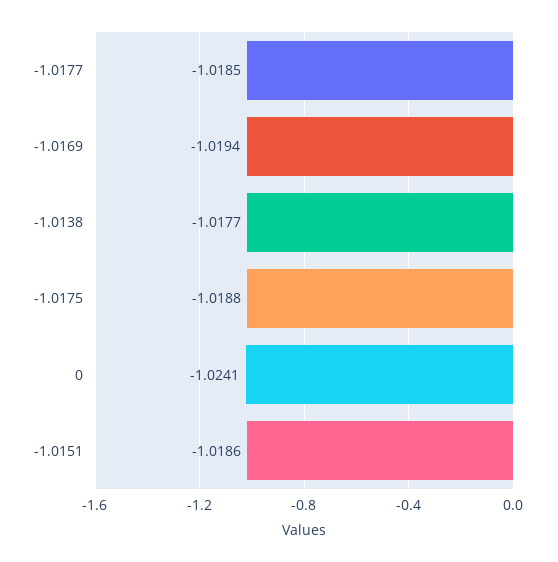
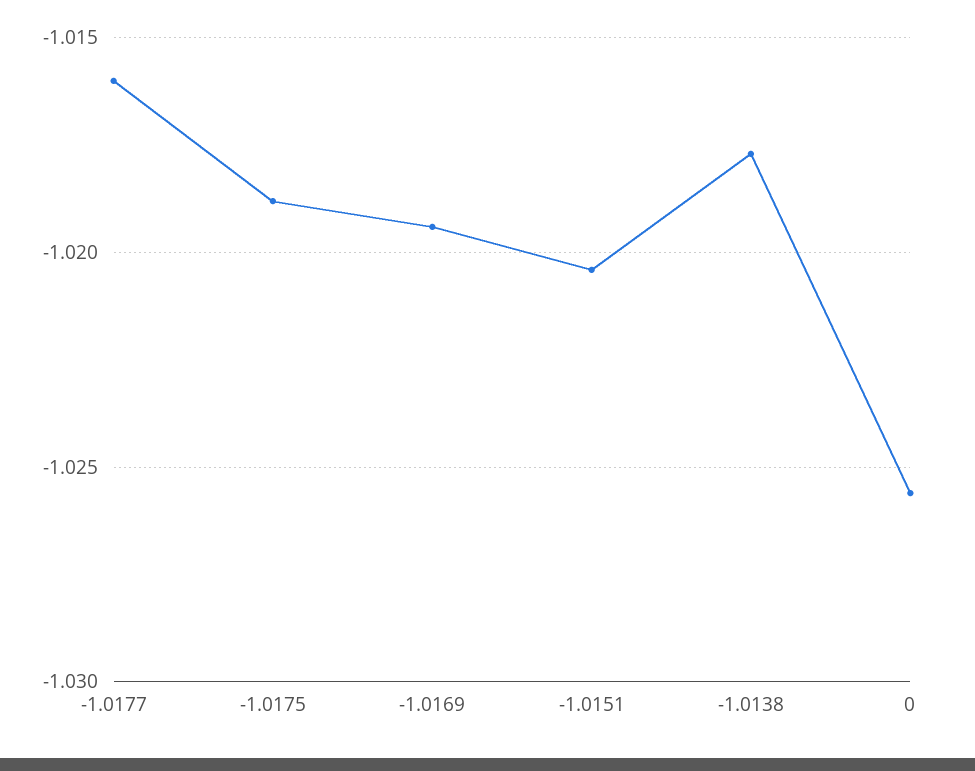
-1.0177: -1.0185 -> -1.016
0: -1.0241 -> -1.0255
-1.0151: -1.0186 -> -1.0205

